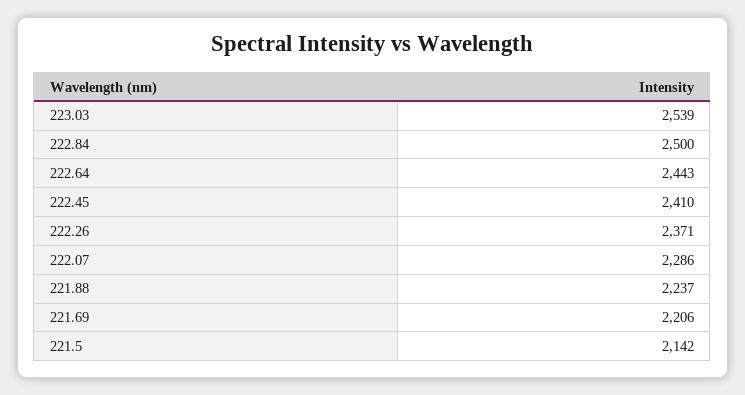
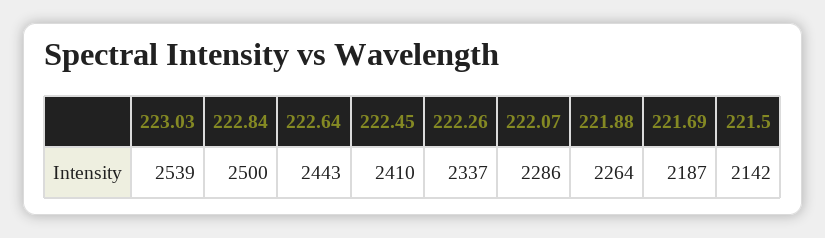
222.26: 2371 -> 2337
221.88: 2237 -> 2264
221.69: 2206 -> 2187

